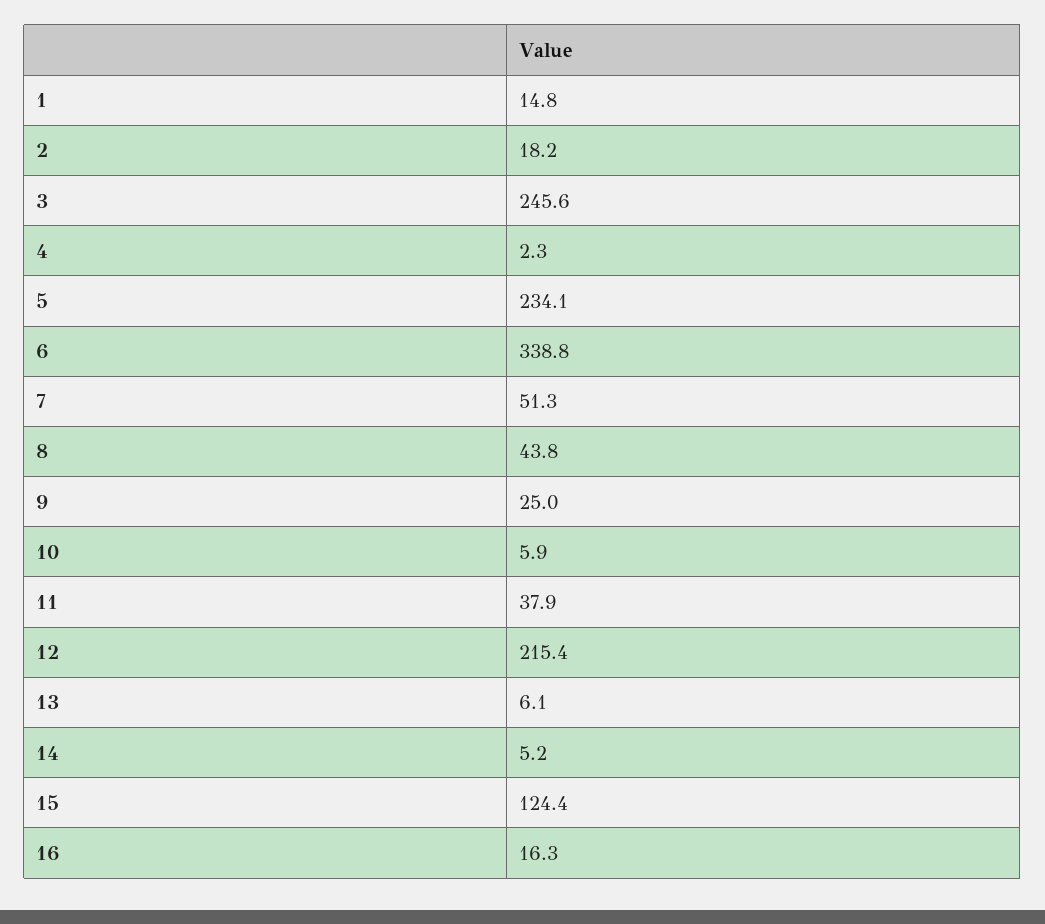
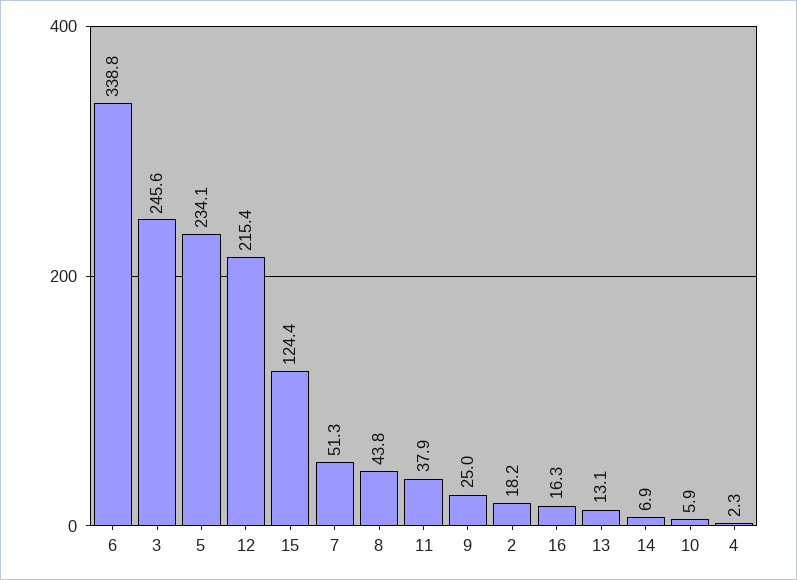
1: 14.8 -> none
13: 6.1 -> 13.1
14: 5.2 -> 6.9

